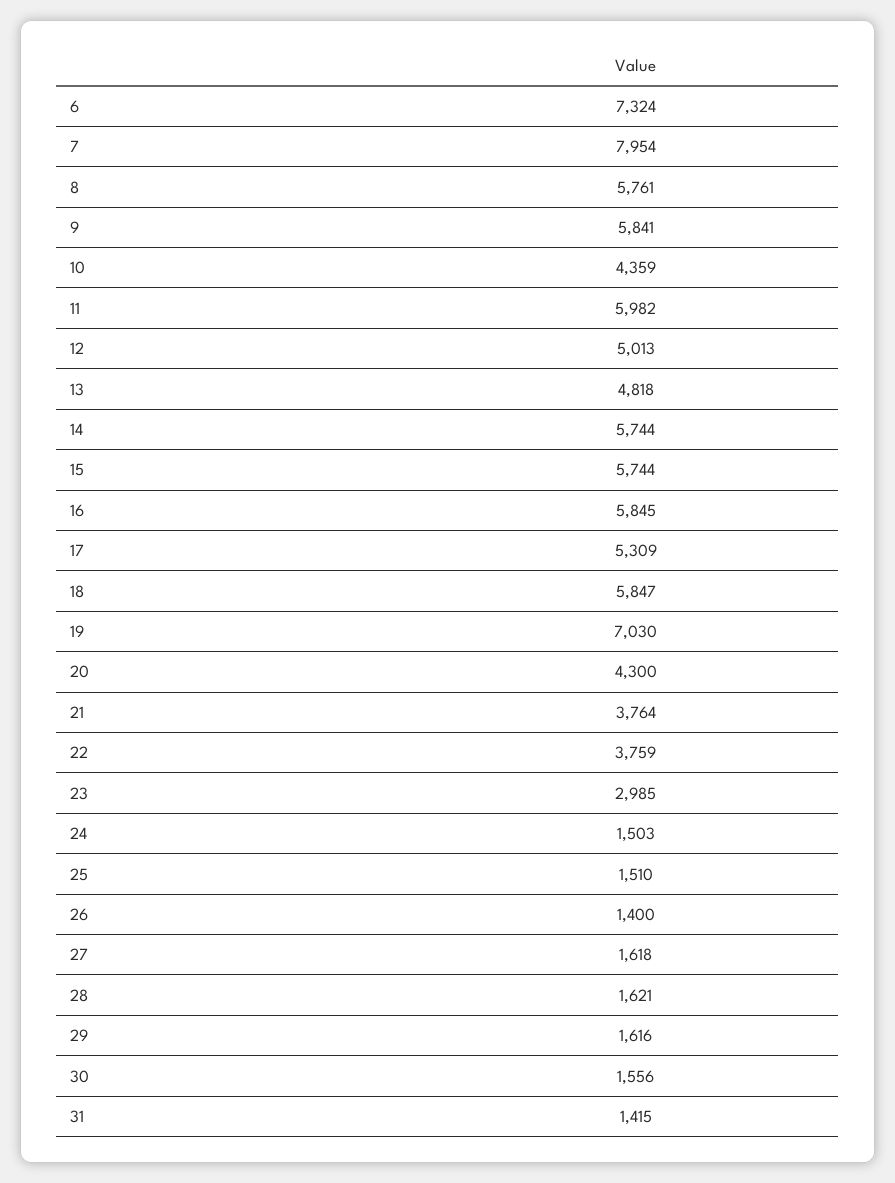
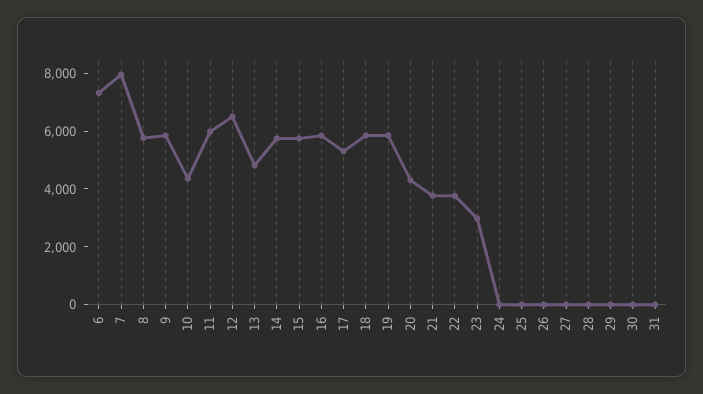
12: 5013 -> 6500
19: 7030 -> 6000
24: 1503 -> 0
25: 1510 -> 0
26: 1400 -> 0
27: 1618 -> 0
28: 1621 -> 0
29: 1616 -> 0
30: 1556 -> 0
31: 1415 -> 0

